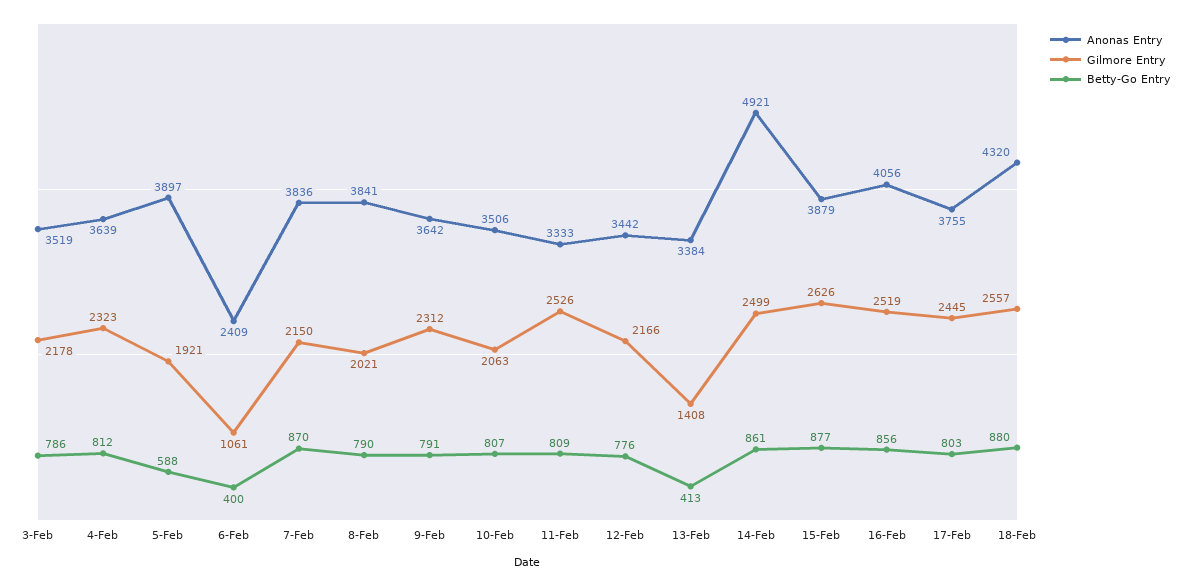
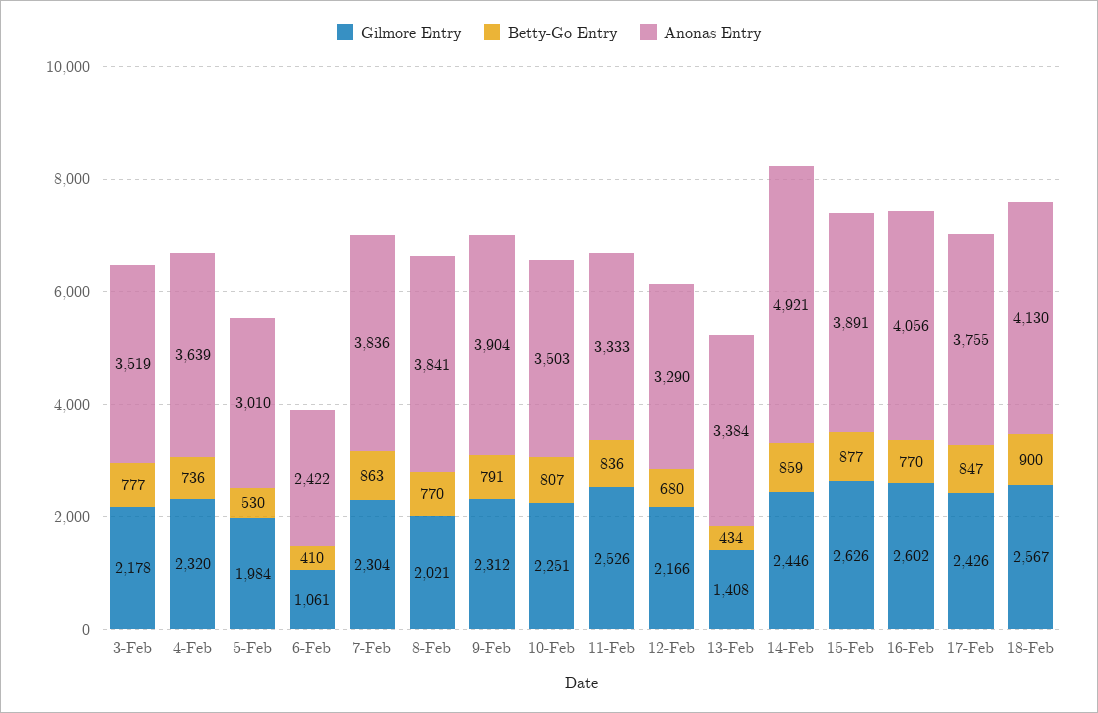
Betty-Go Entry, 3-Feb: 786 -> 777
Gilmore Entry, 4-Feb: 2323 -> 2320
Betty-Go Entry, 4-Feb: 812 -> 736
Anonas Entry, 5-Feb: 3897 -> 3010
Gilmore Entry, 5-Feb: 1921 -> 1984
Betty-Go Entry, 5-Feb: 588 -> 530
Anonas Entry, 6-Feb: 2409 -> 2422
Betty-Go Entry, 6-Feb: 400 -> 410
Gilmore Entry, 7-Feb: 2150 -> 2304
Betty-Go Entry, 7-Feb: 870 -> 863
Betty-Go Entry, 8-Feb: 790 -> 770
Anonas Entry, 9-Feb: 3642 -> 3904
Anonas Entry, 10-Feb: 3506 -> 3503
Gilmore Entry, 10-Feb: 2063 -> 2251
Betty-Go Entry, 11-Feb: 809 -> 836
Anonas Entry, 12-Feb: 3442 -> 3290
Betty-Go Entry, 12-Feb: 776 -> 680
Betty-Go Entry, 13-Feb: 413 -> 434
Gilmore Entry, 14-Feb: 2499 -> 2446
Betty-Go Entry, 14-Feb: 861 -> 859
Anonas Entry, 15-Feb: 3879 -> 3891
Gilmore Entry, 16-Feb: 2519 -> 2602
Betty-Go Entry, 16-Feb: 856 -> 770
Gilmore Entry, 17-Feb: 2445 -> 2426
Betty-Go Entry, 17-Feb: 803 -> 847
Anonas Entry, 18-Feb: 4320 -> 4130
Gilmore Entry, 18-Feb: 2557 -> 2567
Betty-Go Entry, 18-Feb: 880 -> 900

